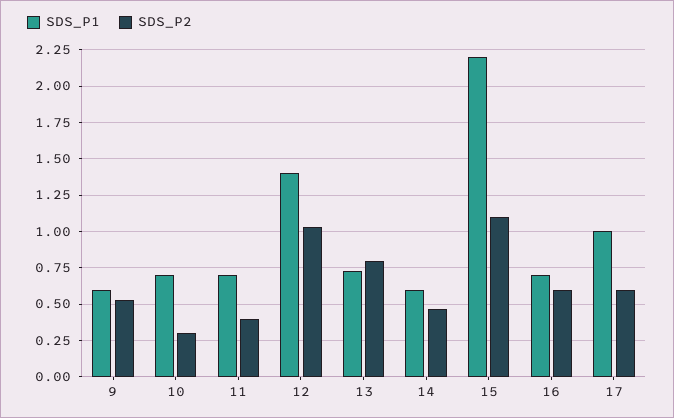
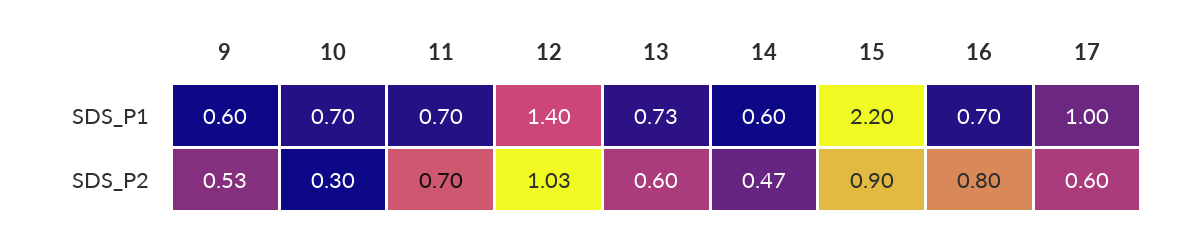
SDS_P2, 11: 0.4 -> 0.7
SDS_P2, 13: 0.8 -> 0.6
SDS_P2, 15: 1.1 -> 0.9
SDS_P2, 16: 0.6 -> 0.8

